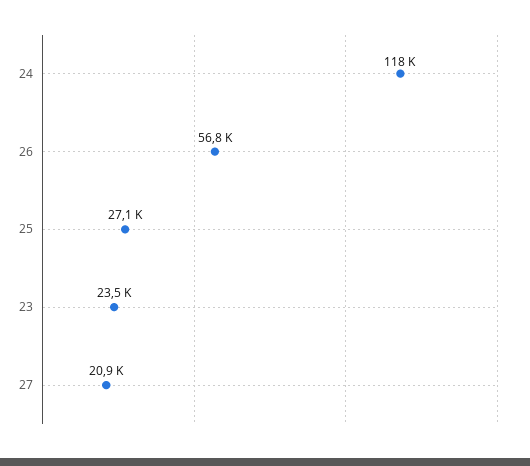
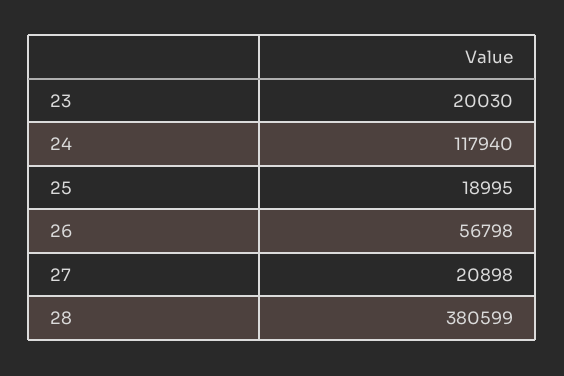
25: 27100 -> 18995
23: 23500 -> 20030
28: none -> 380599

